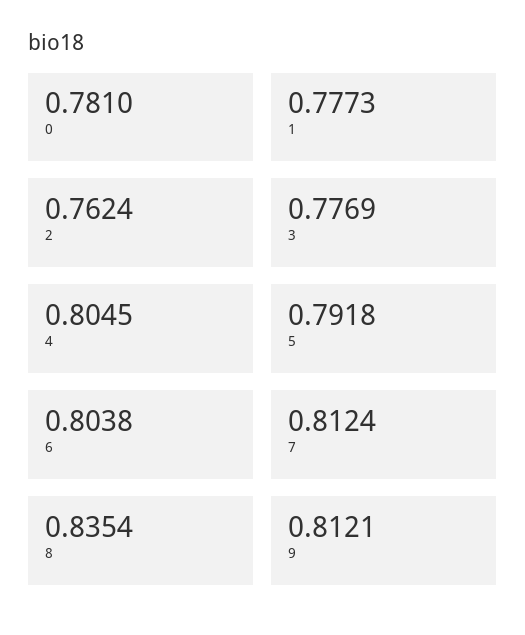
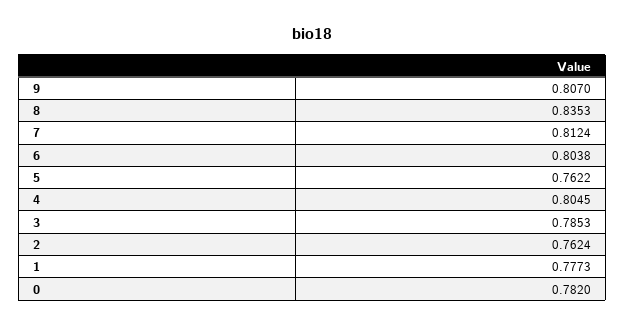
0: 0.781 -> 0.782
3: 0.7769 -> 0.7853
5: 0.7918 -> 0.7622
8: 0.8354 -> 0.8353
9: 0.8121 -> 0.807

